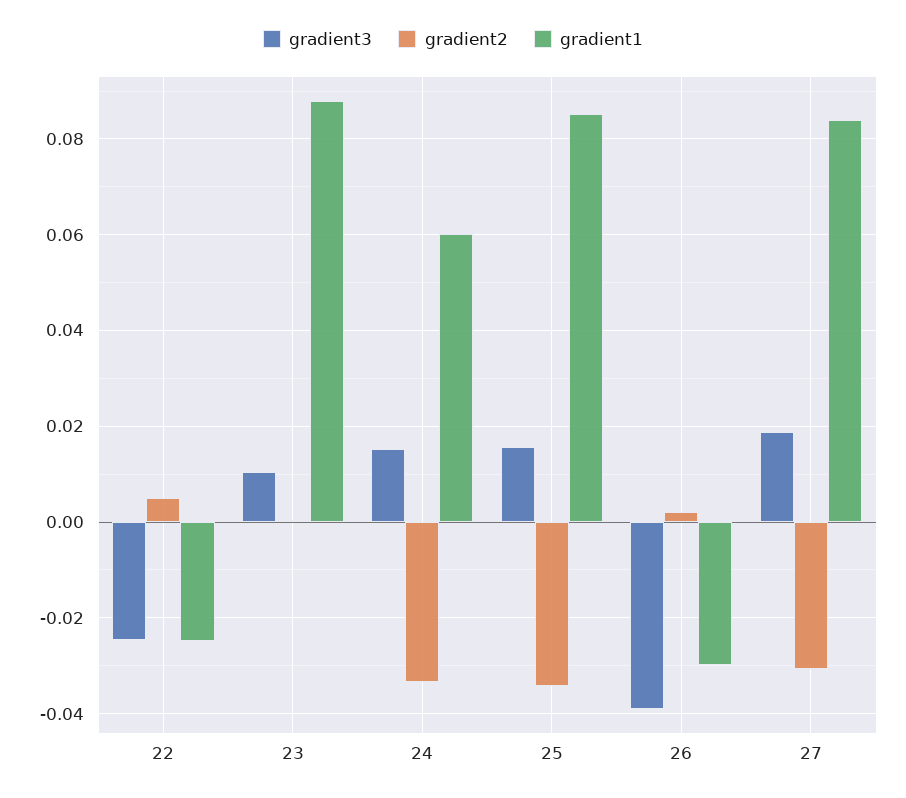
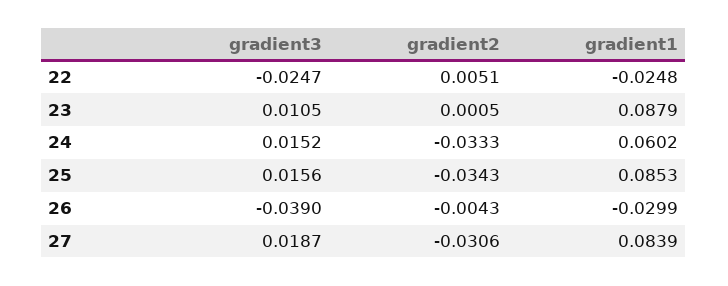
gradient2, 26: 0.002 -> -0.0043

